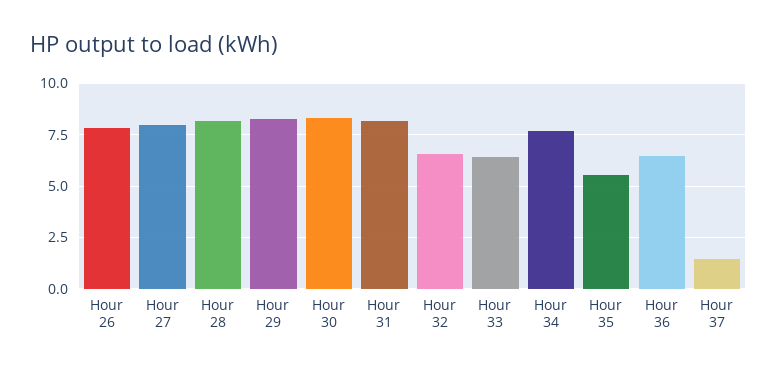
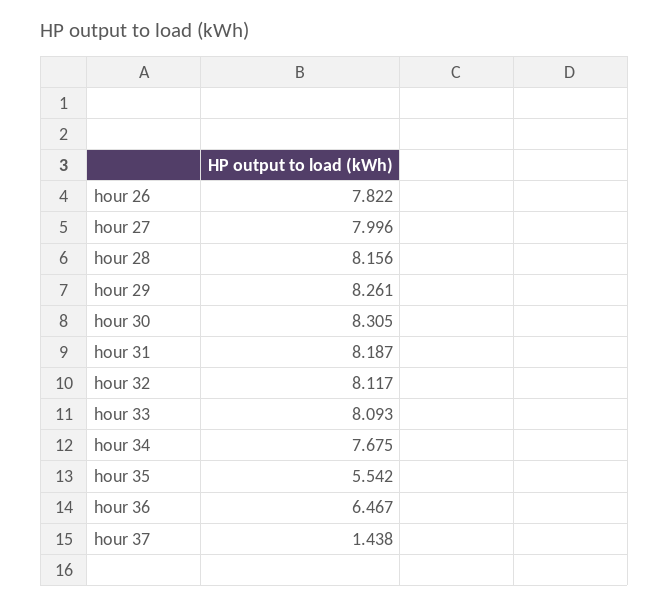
Hour 32: 6.5 -> 8.117
Hour 33: 6.5 -> 8.093

